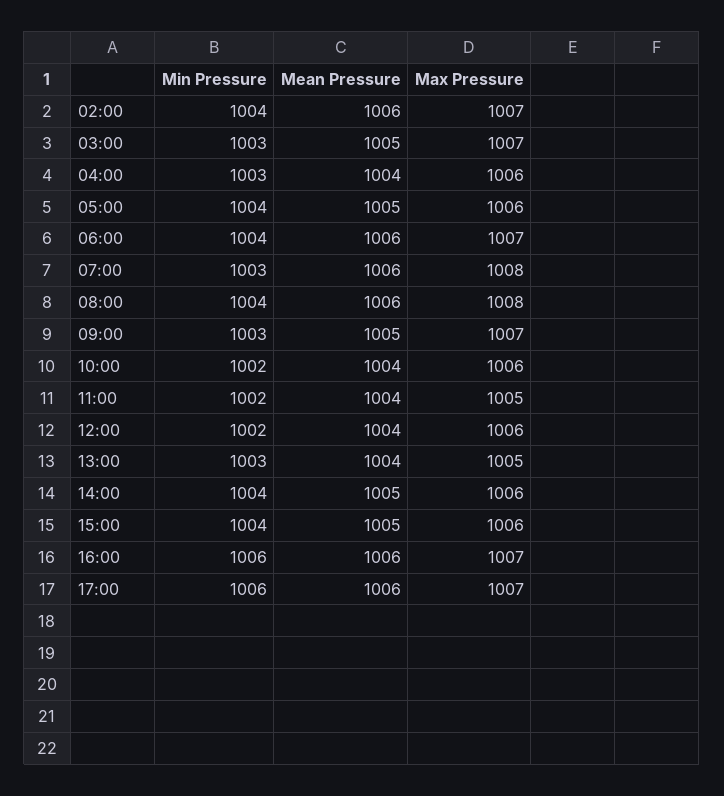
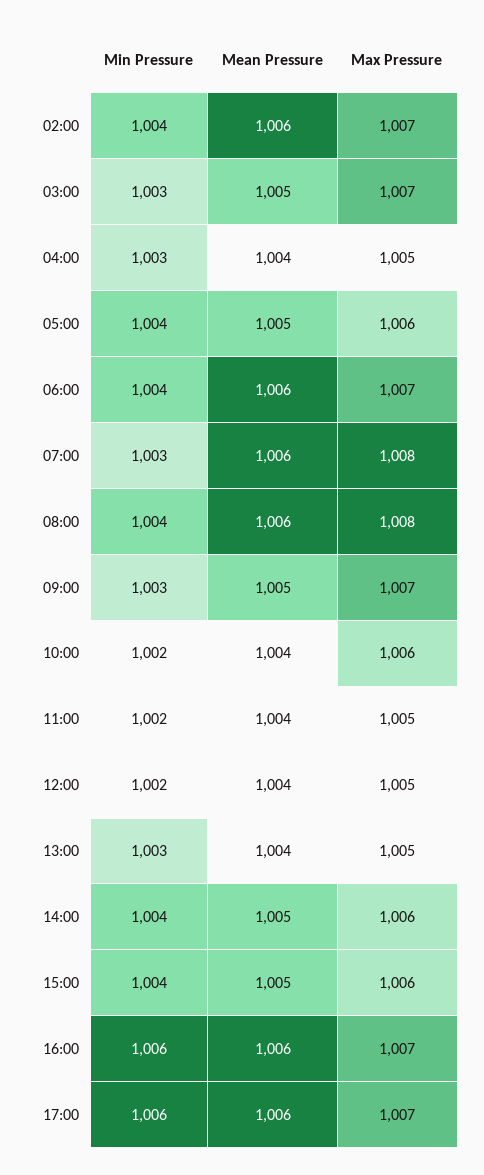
Max Pressure, 04:00: 1006 -> 1005
Max Pressure, 12:00: 1006 -> 1005

